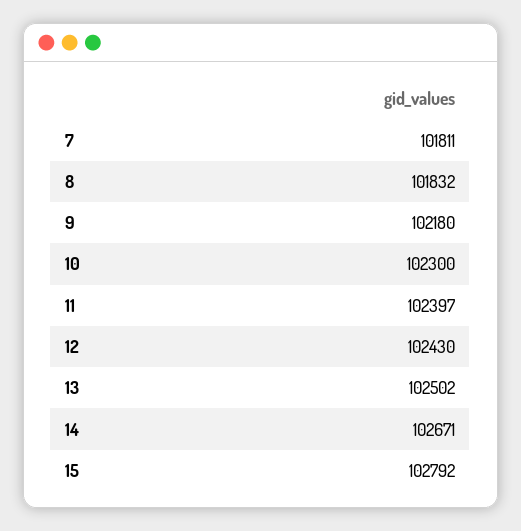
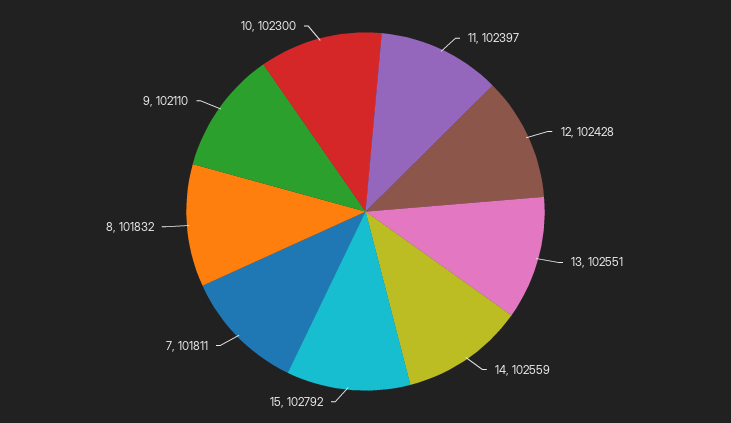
9: 102180 -> 102110
12: 102430 -> 102428
13: 102502 -> 102551
14: 102671 -> 102559

